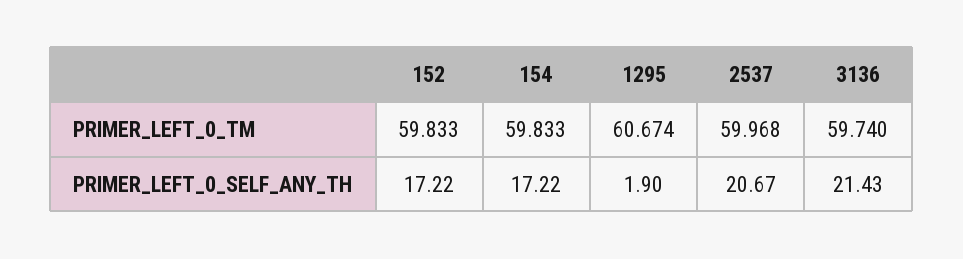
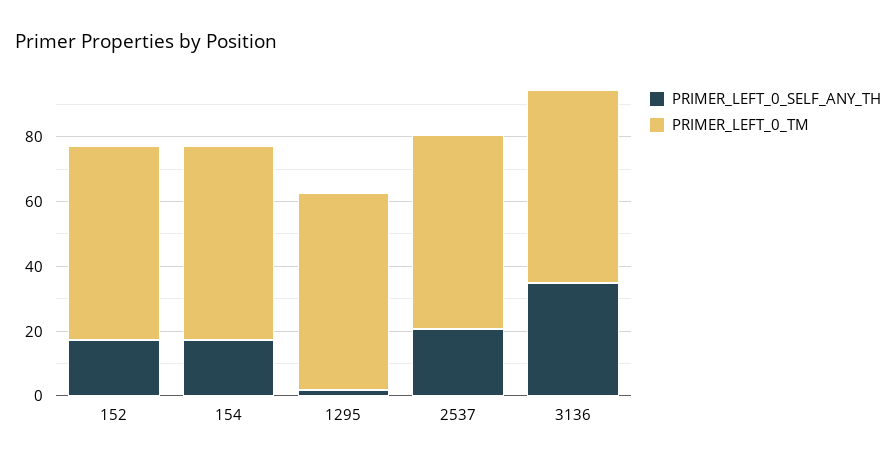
PRIMER_LEFT_0_SELF_ANY_TH, 3136: 21.43 -> 35

